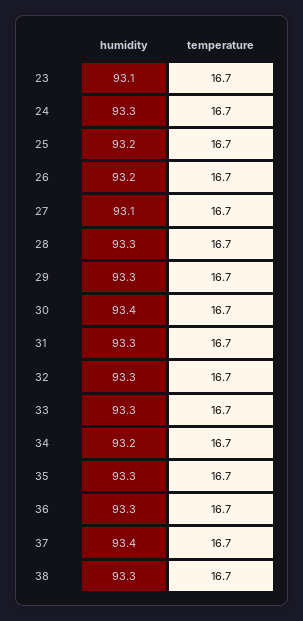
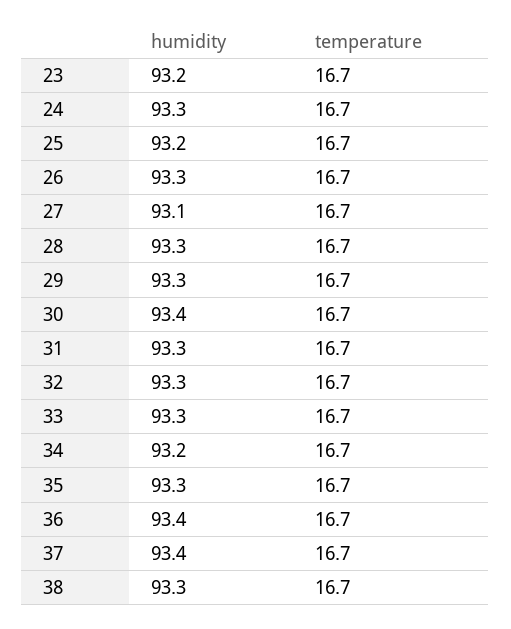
humidity, 23: 93.1 -> 93.2
humidity, 26: 93.2 -> 93.3
humidity, 36: 93.3 -> 93.4

